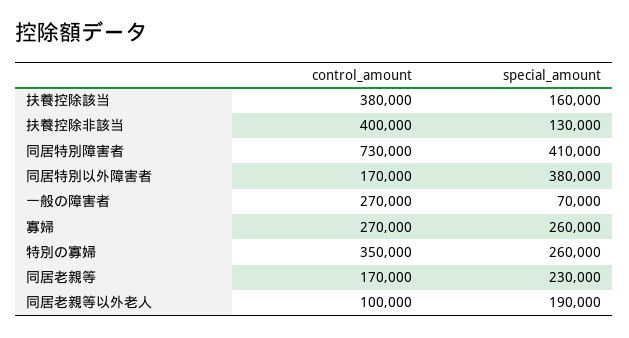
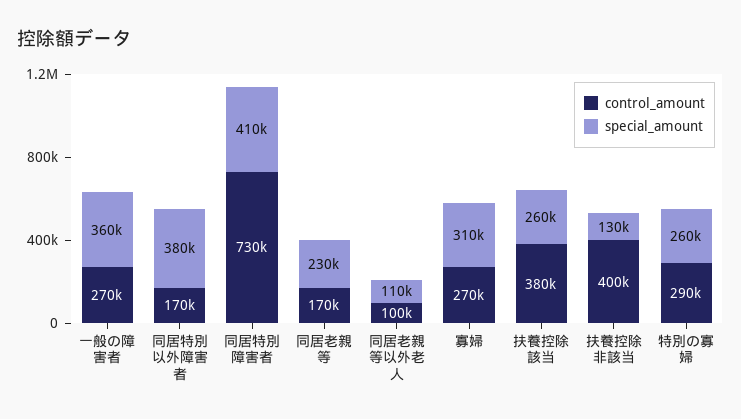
special_amount, 扶養控除該当: 160000 -> 260000
special_amount, 一般の障害者: 70000 -> 360000
special_amount, 寡婦: 260000 -> 310000
control_amount, 特別の寡婦: 350000 -> 290000
special_amount, 同居老親等以外老人: 190000 -> 110000

